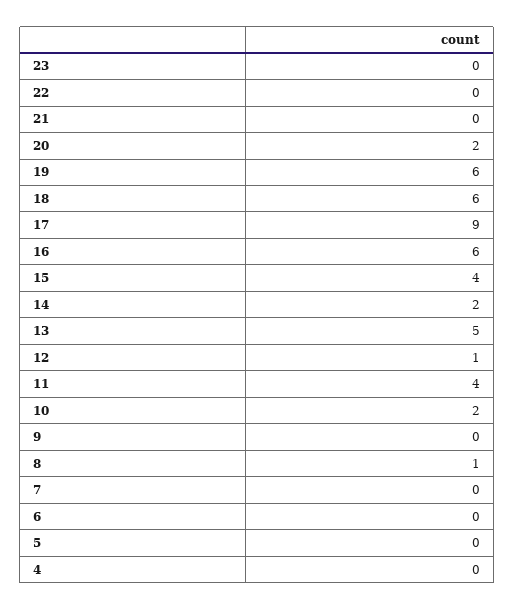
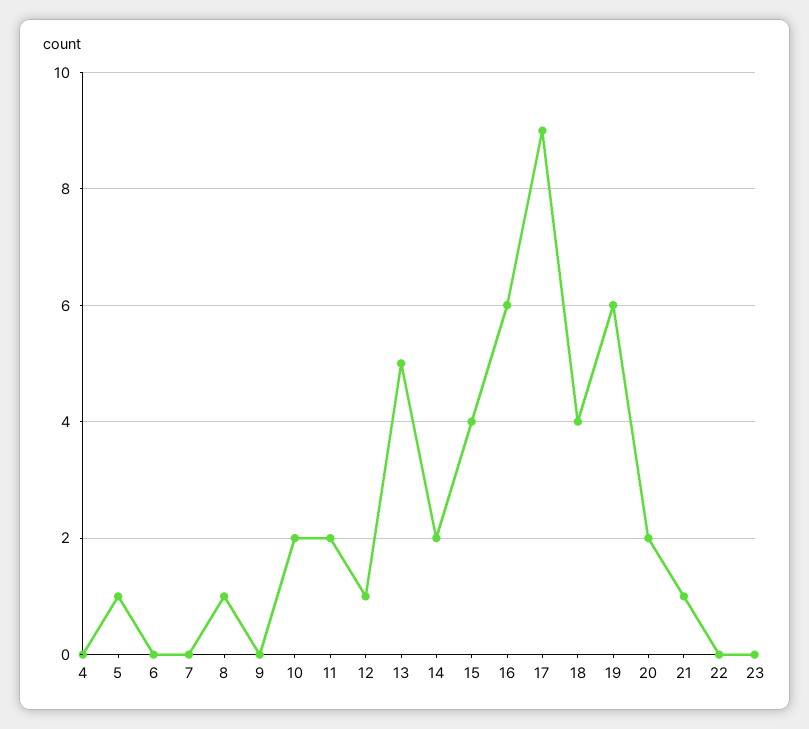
21: 0 -> 1
18: 6 -> 4
11: 4 -> 2
5: 0 -> 1

